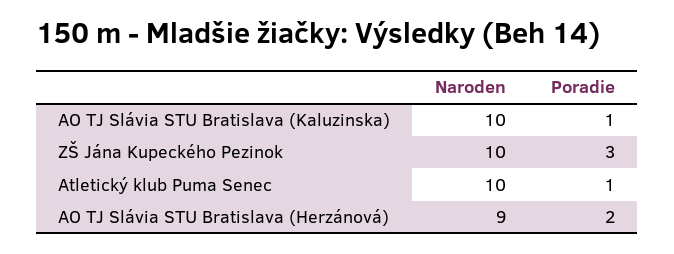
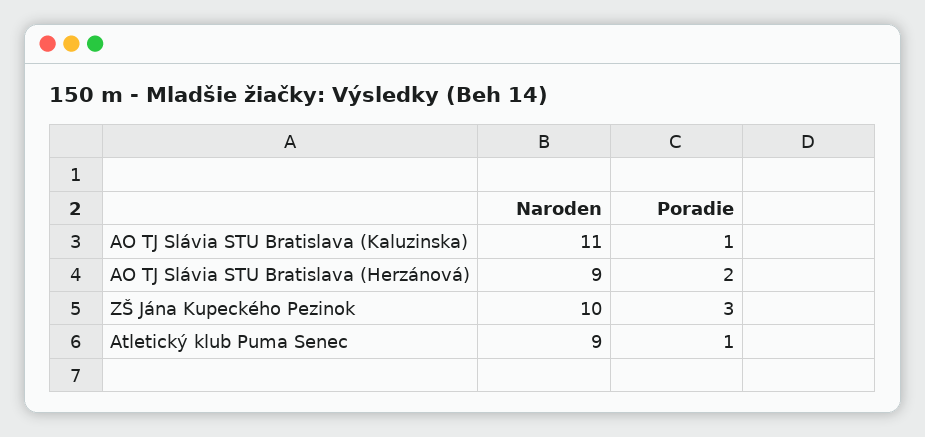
Naroden, AO TJ Slávia STU Bratislava (Kaluzinska): 10 -> 11
Naroden, Atletický klub Puma Senec: 10 -> 9

